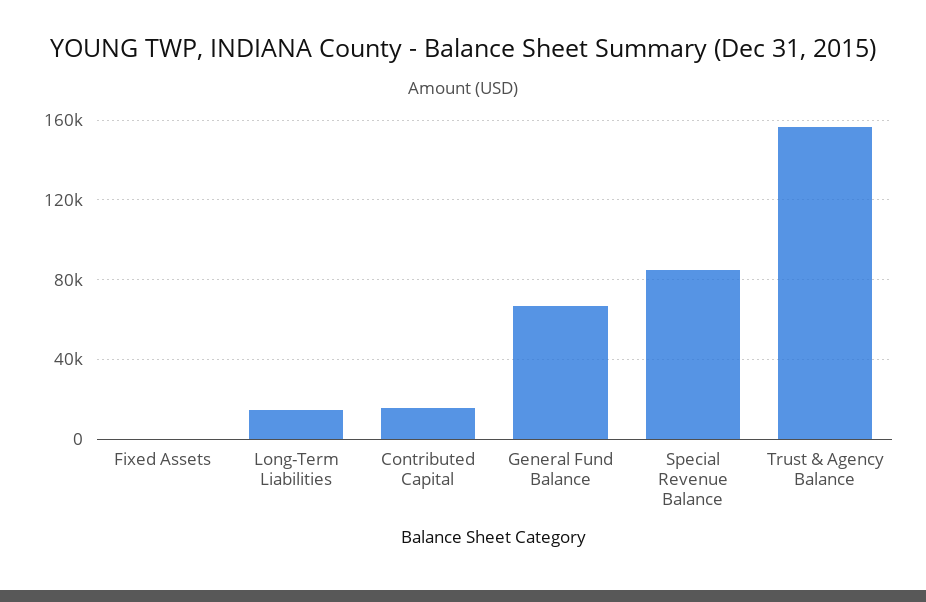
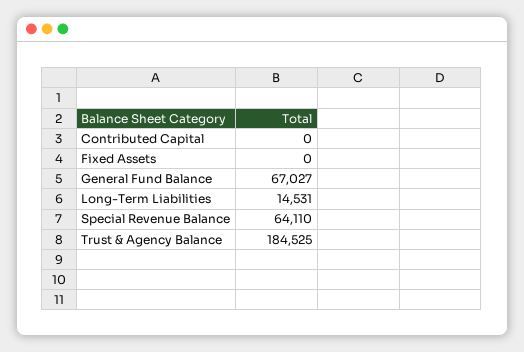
Contributed Capital: 15000 -> 0
Special Revenue Balance: 85000 -> 64110
Trust & Agency Balance: 155000 -> 184525

